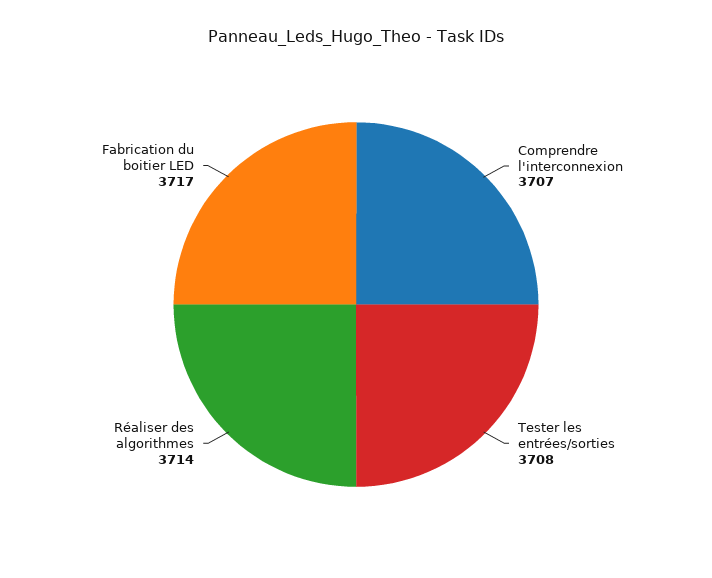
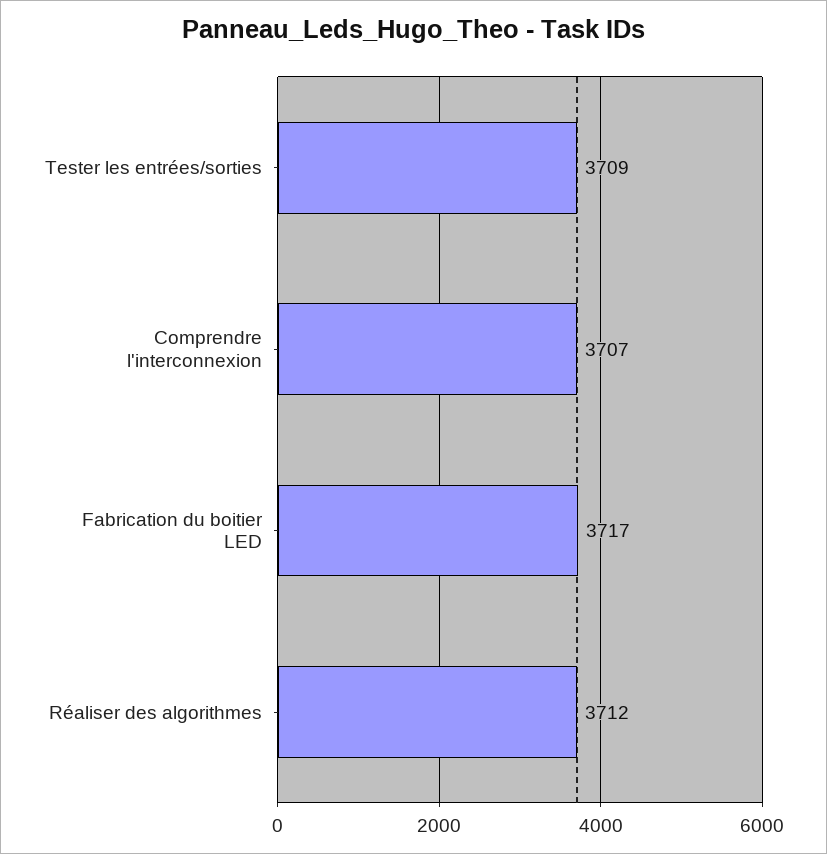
Tester les entrées/sorties: 3708 -> 3709
Réaliser des algorithmes: 3714 -> 3712

